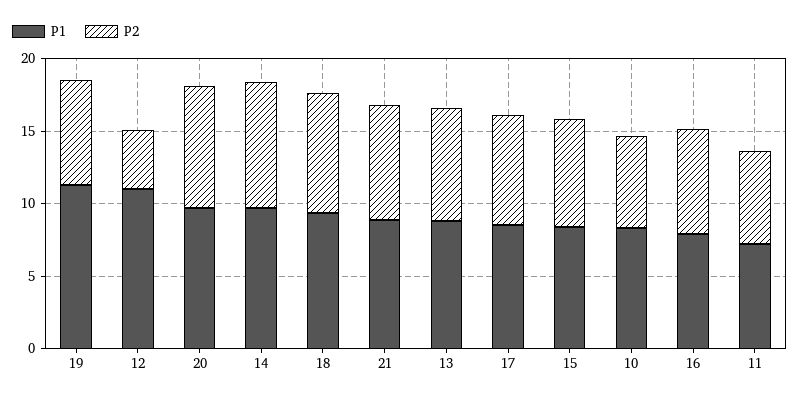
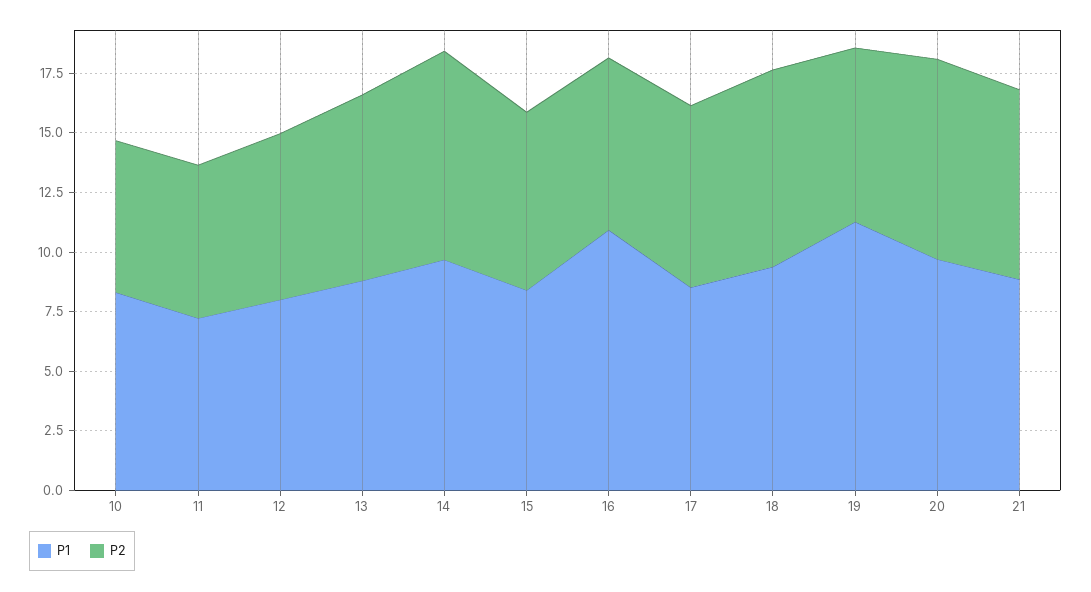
P1, 12: 11 -> 8
P2, 12: 4 -> 7
P1, 16: 8 -> 11

